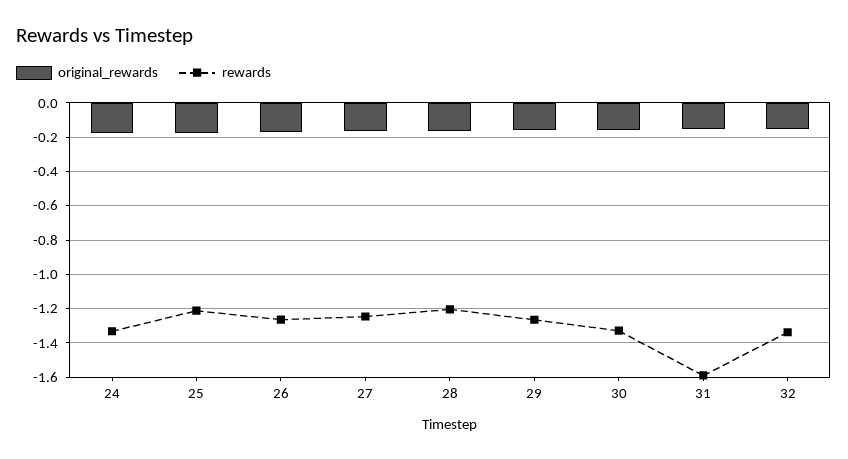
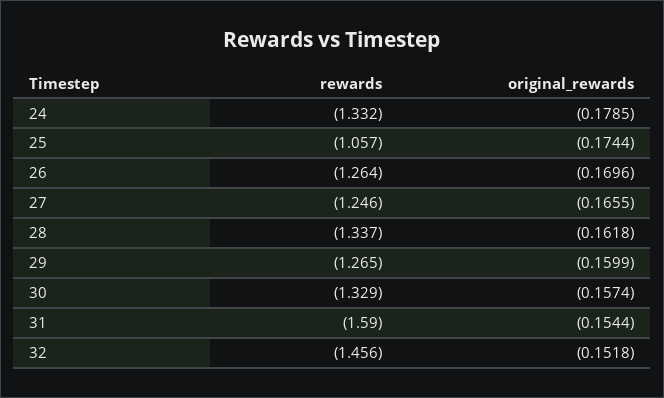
rewards, 25: -1.2 -> -1.057
rewards, 28: -1.2 -> -1.337
rewards, 32: -1.35 -> -1.456

